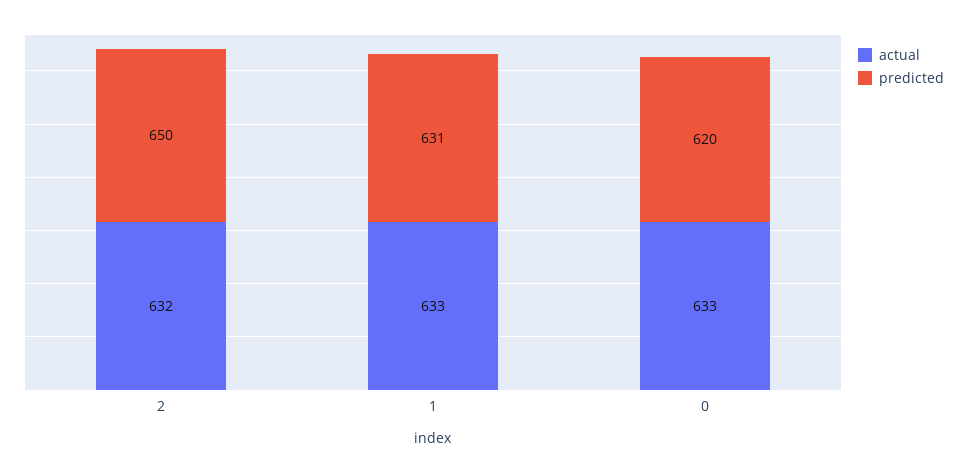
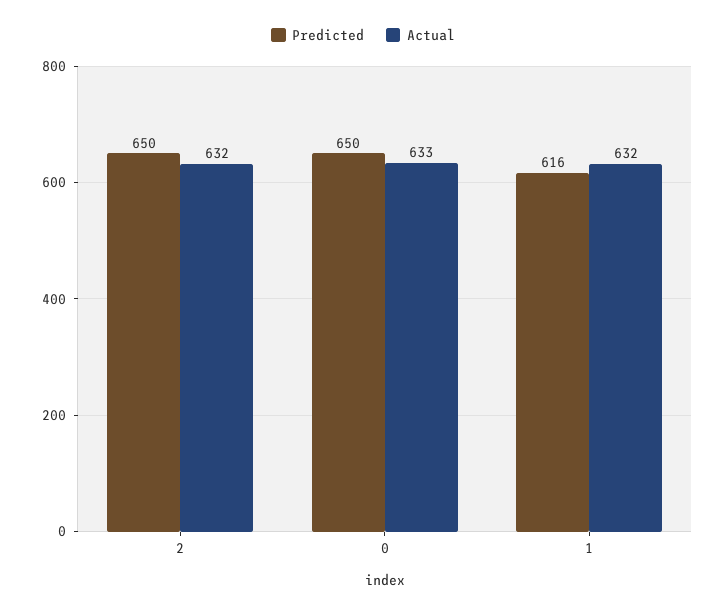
actual, 1: 633 -> 632
predicted, 1: 631 -> 616
predicted, 0: 620 -> 650

